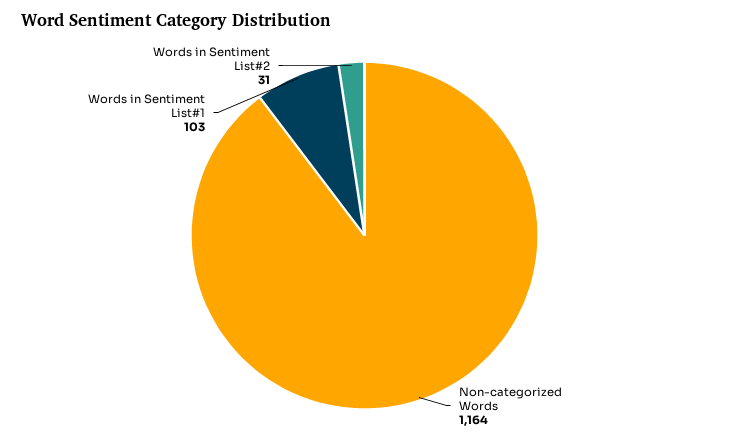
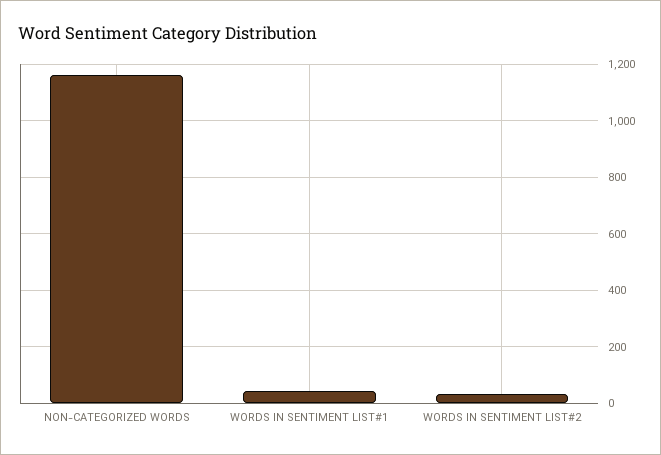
Words in Sentiment List#1: 103 -> 50

